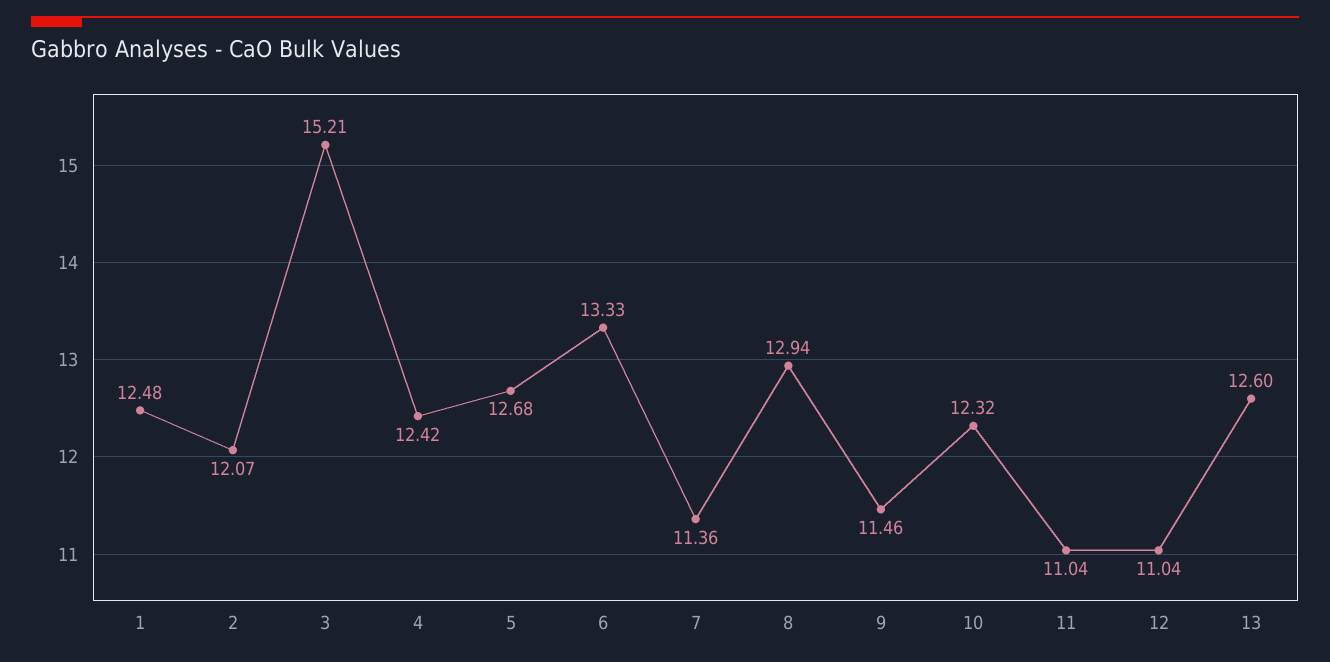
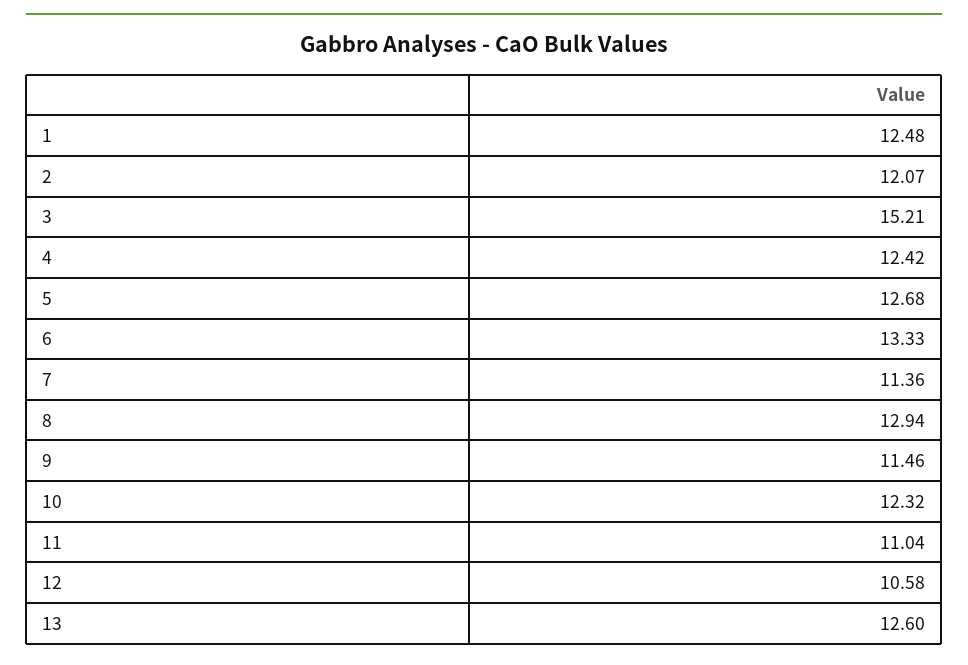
12: 11.04 -> 10.58

